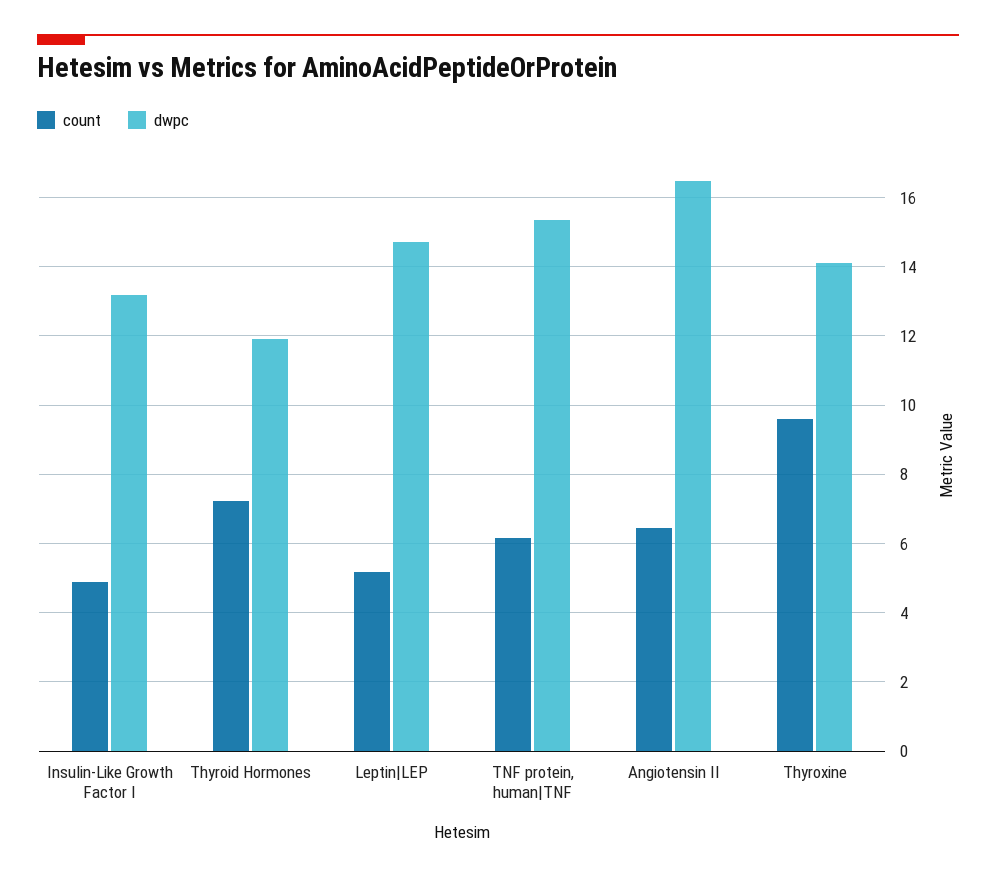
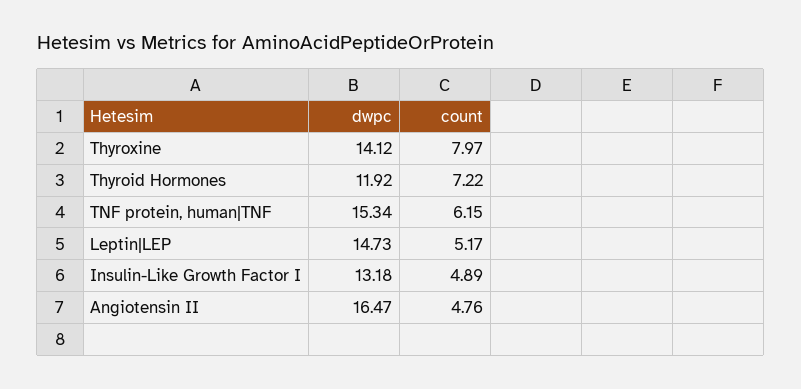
count, Angiotensin II: 6.4 -> 4.76
count, Thyroxine: 9.6 -> 7.97

